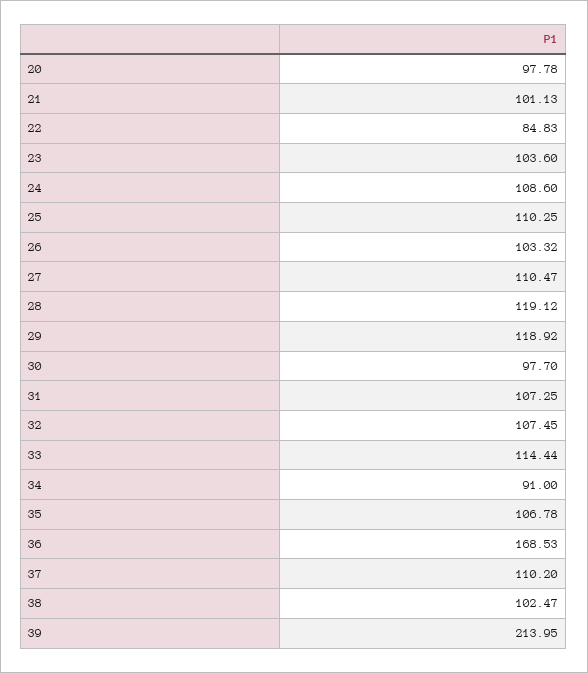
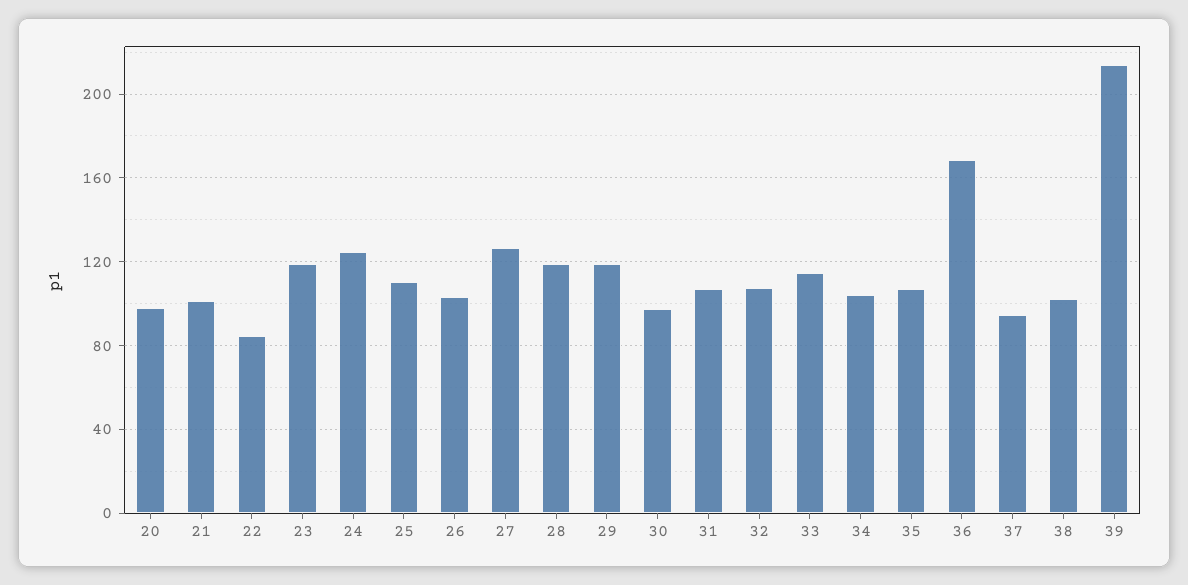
23: 103.6 -> 120
24: 108.6 -> 125
27: 110.47 -> 125
34: 91 -> 105
37: 110.2 -> 95

